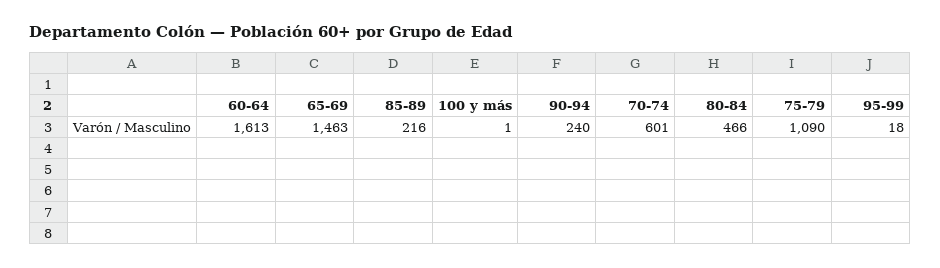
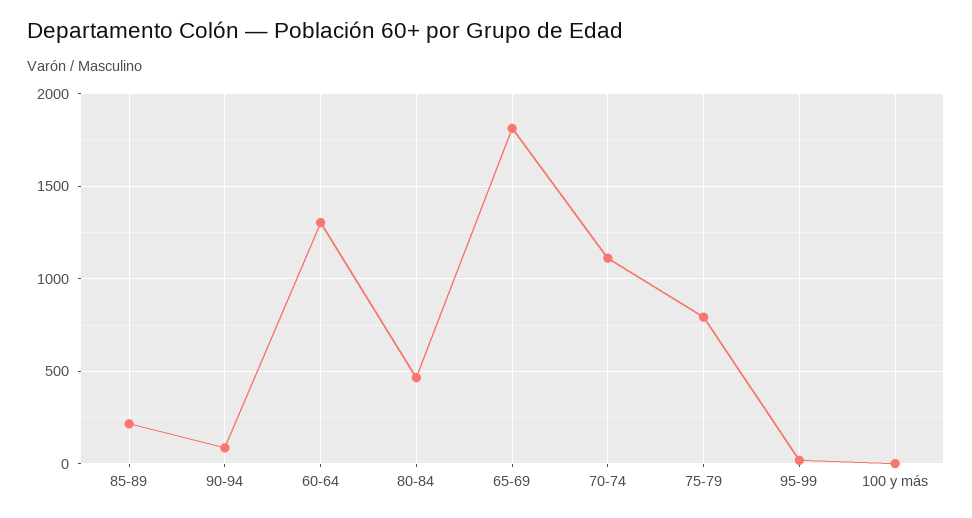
60-64: 1613 -> 1300
65-69: 1463 -> 1800
90-94: 240 -> 100
70-74: 601 -> 1100
75-79: 1090 -> 800

